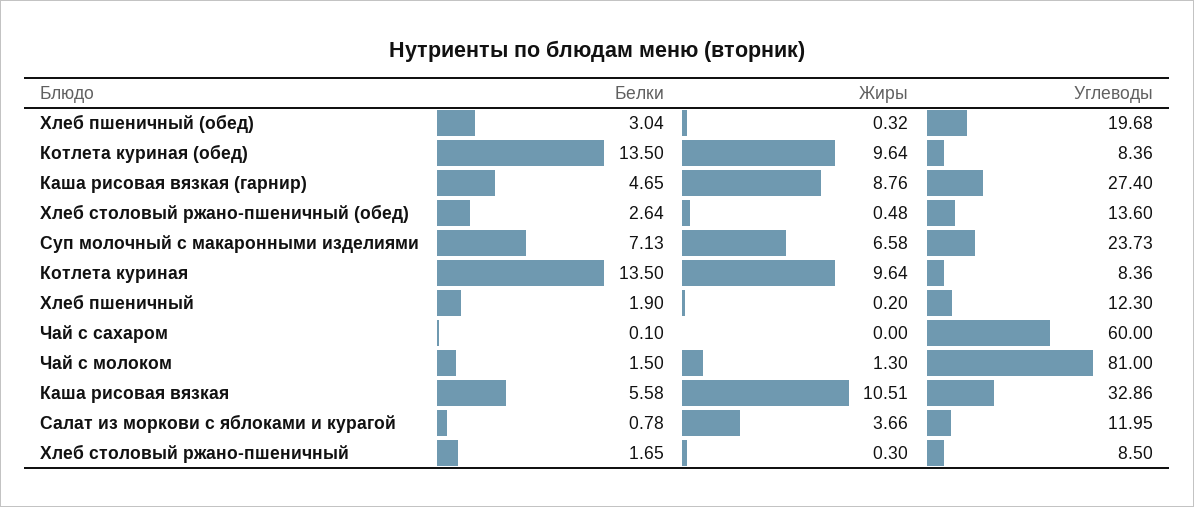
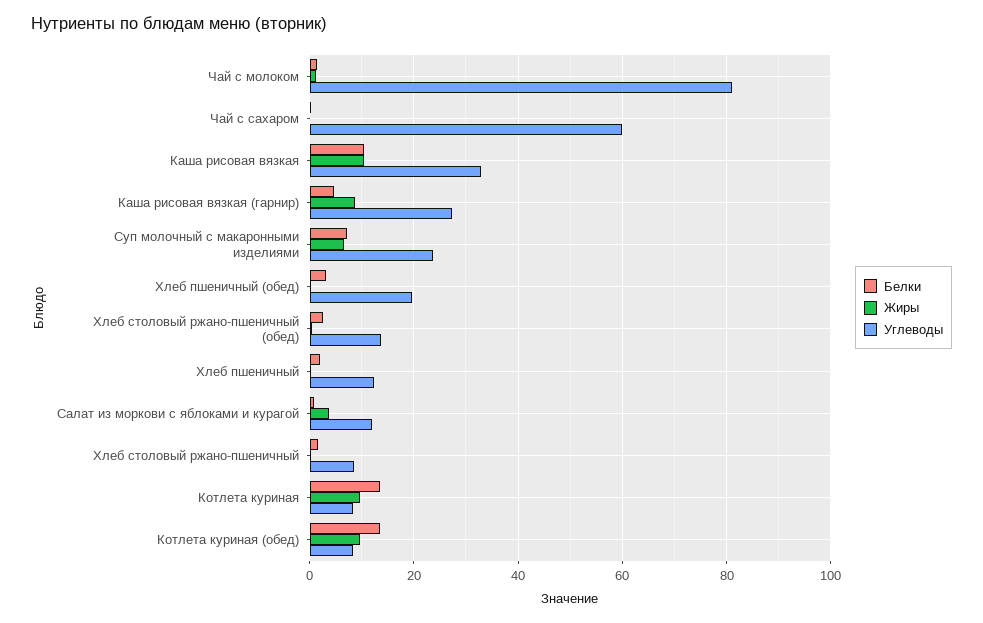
Белки, Каша рисовая вязкая: 5.58 -> 10

